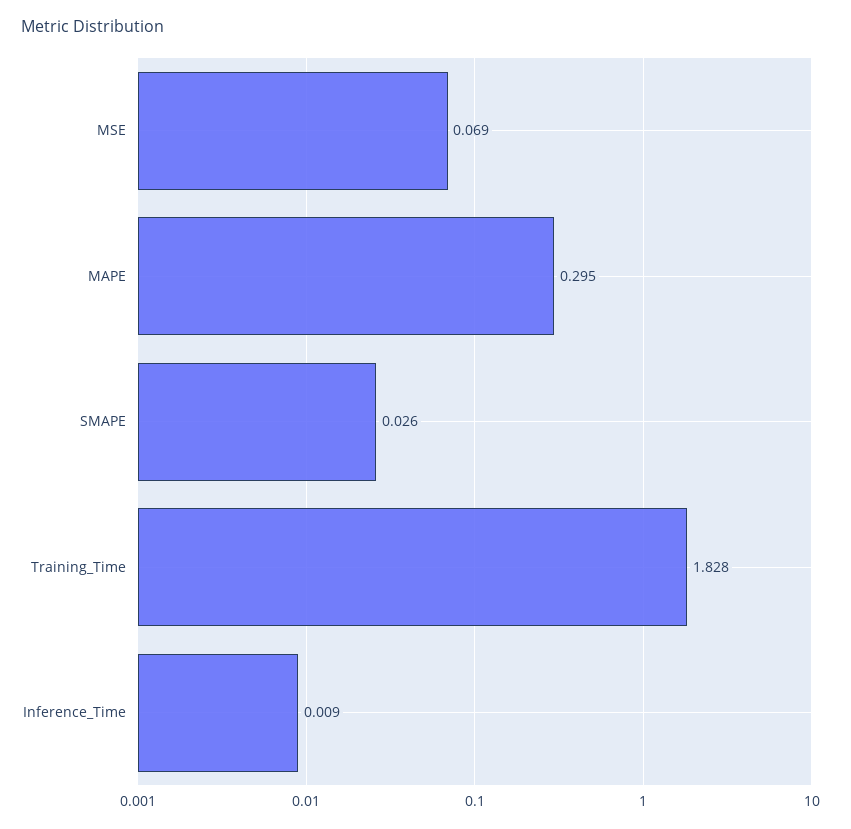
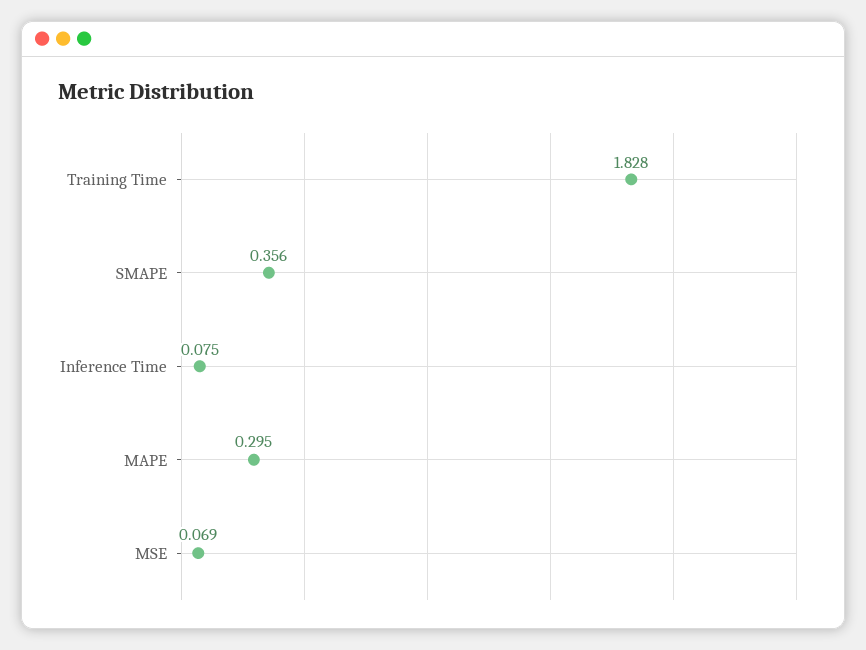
SMAPE: 0.026 -> 0.356
Inference_Time: 0.009 -> 0.075

